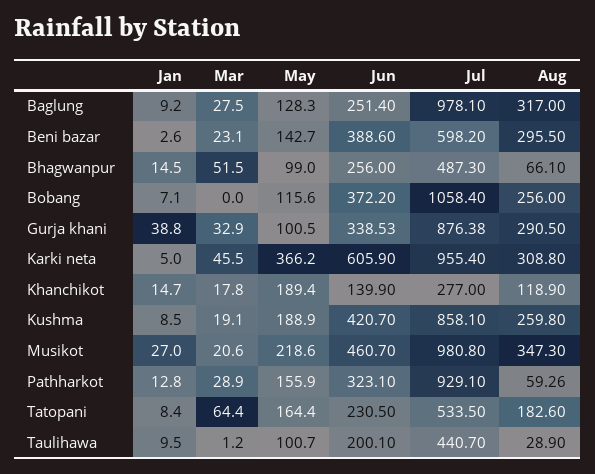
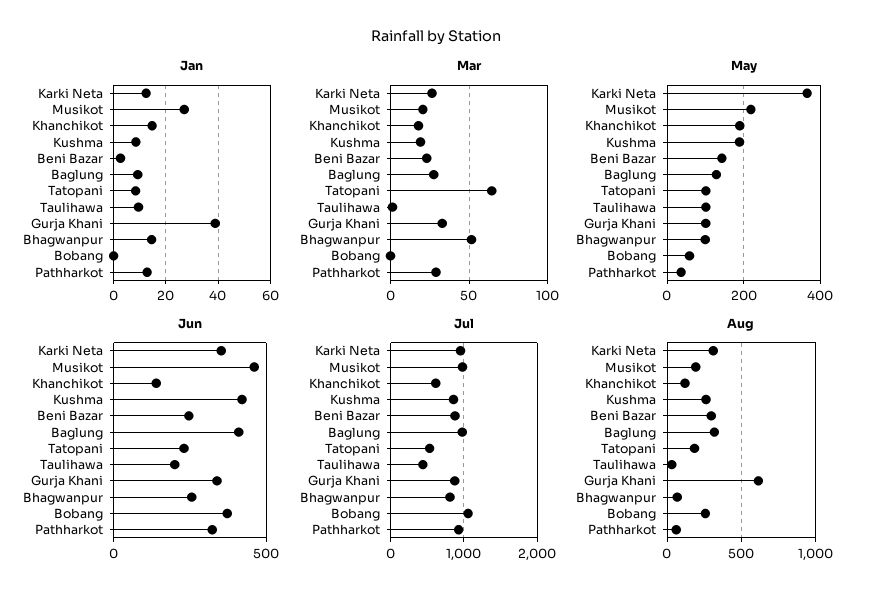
Jun, Baglung: 251.4 -> 400
Jun, Beni bazar: 388.6 -> 250
Jul, Beni bazar: 598.2 -> 900
Jul, Bhagwanpur: 487.3 -> 800
Jan, Bobang: 7.1 -> 0
May, Bobang: 115.6 -> 60
Aug, Gurja khani: 290.5 -> 600
Jan, Karki neta: 5 -> 12.5
Mar, Karki neta: 45.5 -> 25
Jun, Karki neta: 605.9 -> 350
Jul, Khanchikot: 277 -> 600
Aug, Musikot: 347.3 -> 200
May, Pathharkot: 155.9 -> 40
May, Tatopani: 164.4 -> 100

